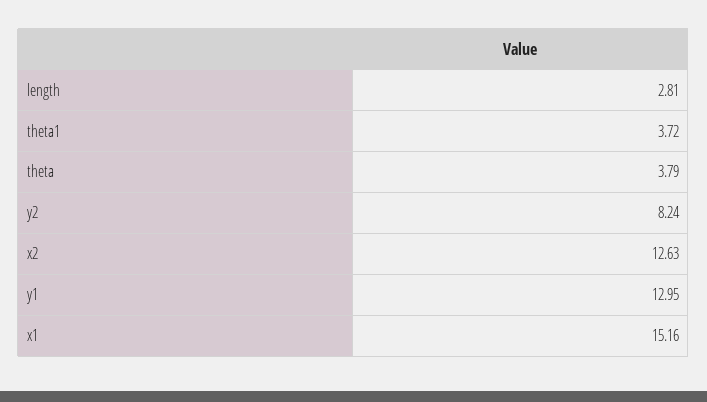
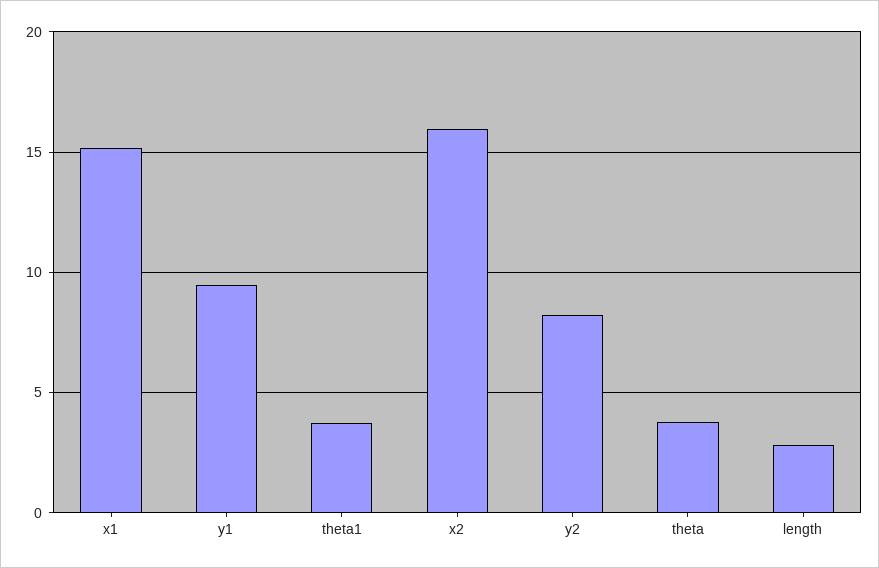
x2: 12.63 -> 16
y1: 12.95 -> 9.5

